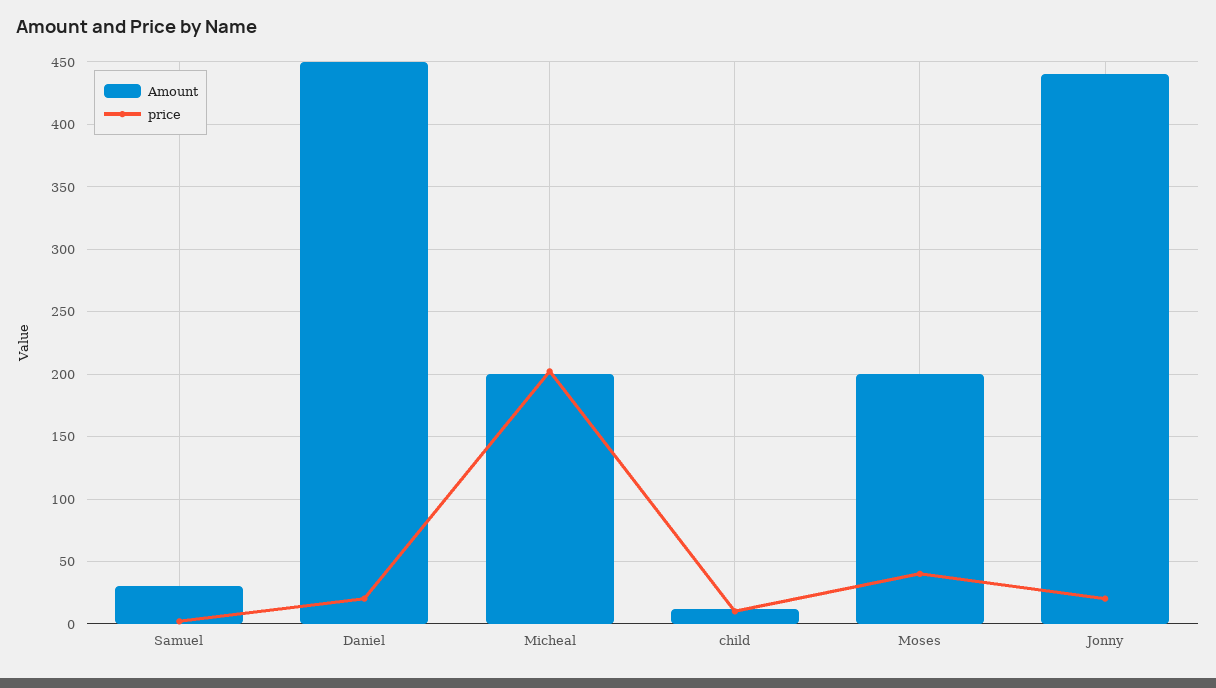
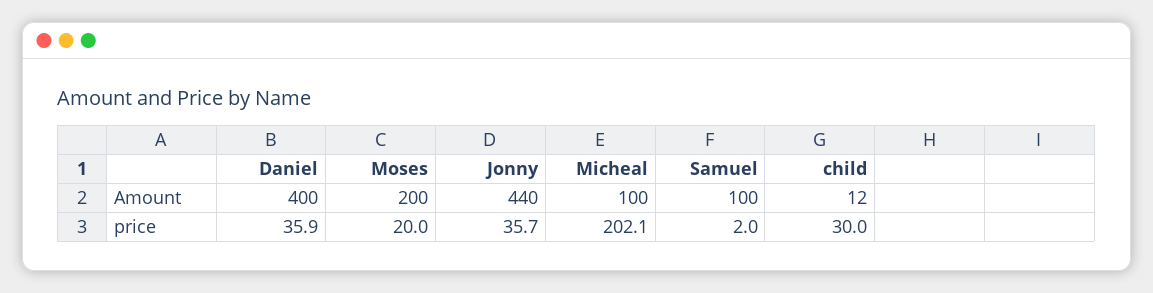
Amount, Samuel: 30 -> 100
Amount, Daniel: 450 -> 400
price, Daniel: 20 -> 35.9
Amount, Micheal: 200 -> 100
price, child: 10 -> 30
price, Moses: 40 -> 20
price, Jonny: 20 -> 35.7

